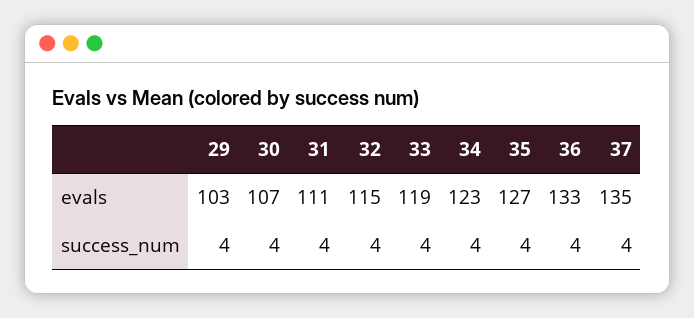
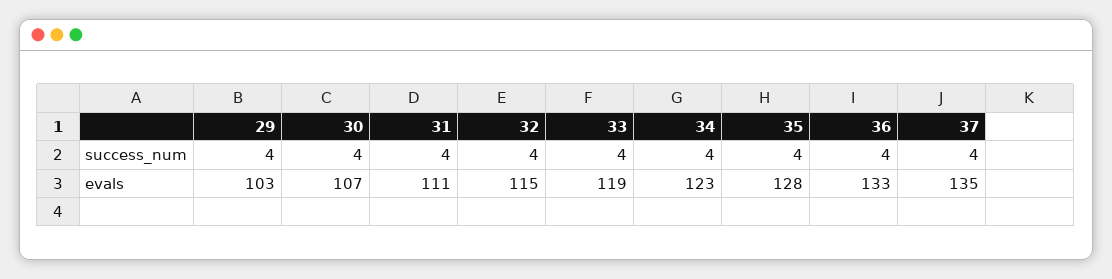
35, evals: 127 -> 128

